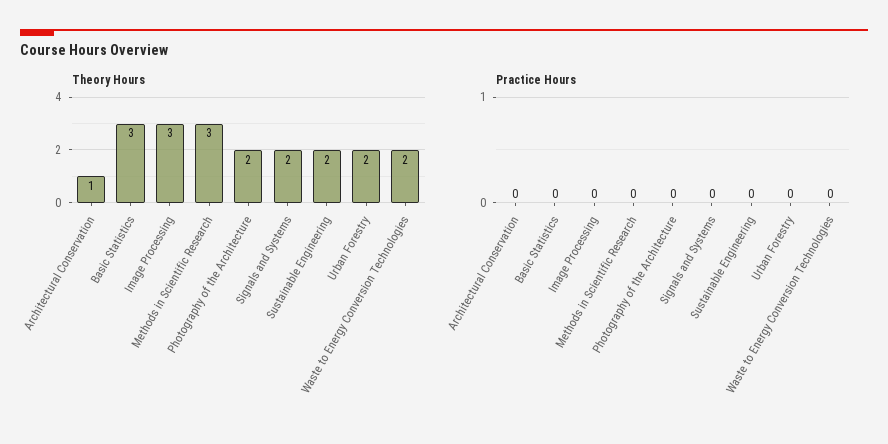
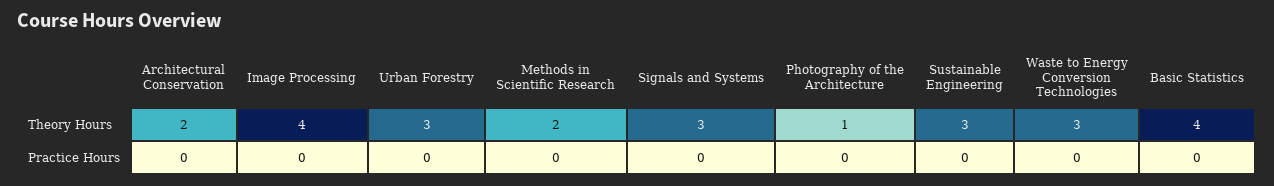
Theory Hours, Architectural Conservation: 1 -> 2
Theory Hours, Basic Statistics: 3 -> 4
Theory Hours, Image Processing: 3 -> 4
Theory Hours, Methods in Scientific Research: 3 -> 2
Theory Hours, Photography of the Architecture: 2 -> 1
Theory Hours, Signals and Systems: 2 -> 3
Theory Hours, Sustainable Engineering: 2 -> 3
Theory Hours, Urban Forestry: 2 -> 3
Theory Hours, Waste to Energy Conversion Technologies: 2 -> 3

